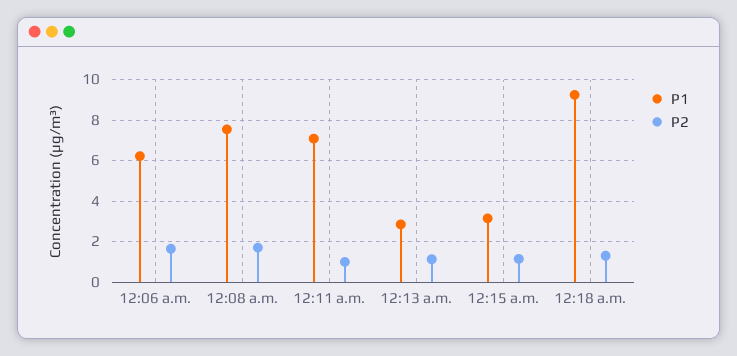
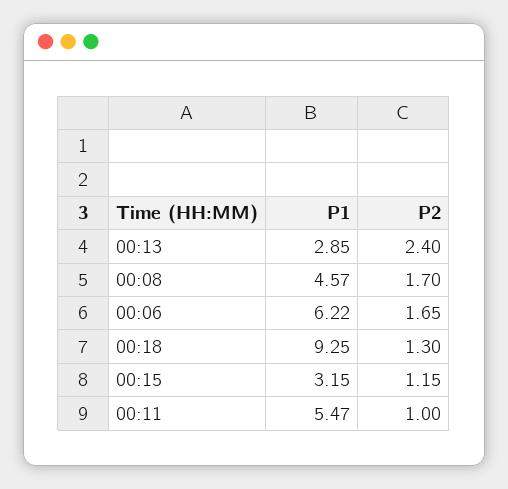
P1, 12:08 a.m.: 7.5 -> 4.57
P1, 12:11 a.m.: 7 -> 5.47
P2, 12:13 a.m.: 1 -> 2.4

